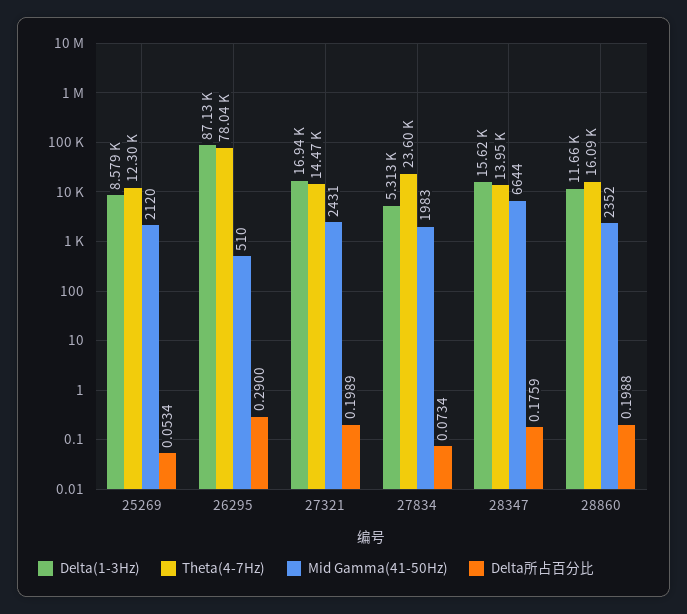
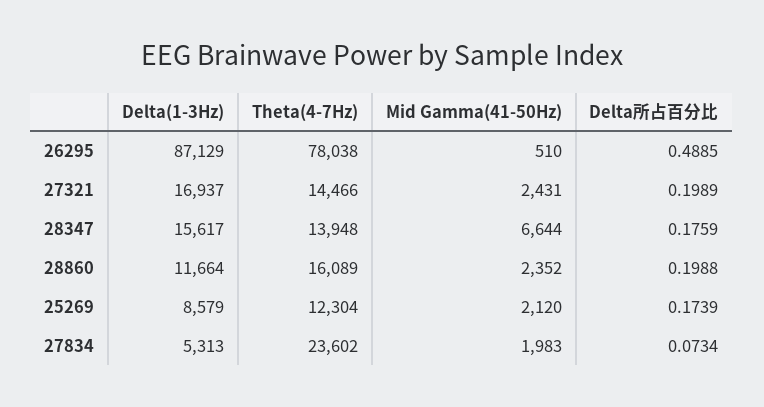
Delta所占百分比, 25269: 0.0534 -> 0.1739
Delta所占百分比, 26295: 0.29 -> 0.4885

